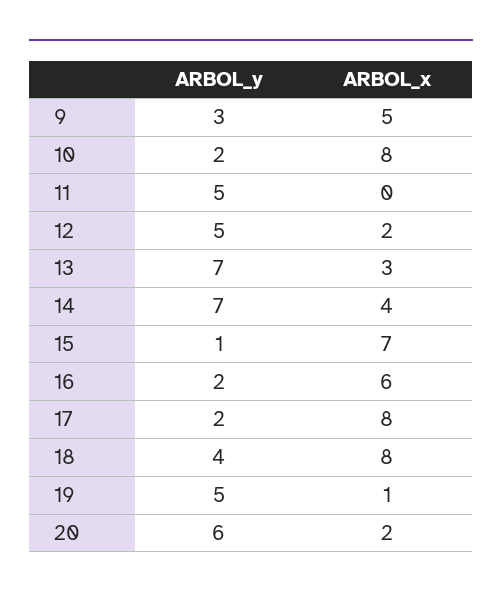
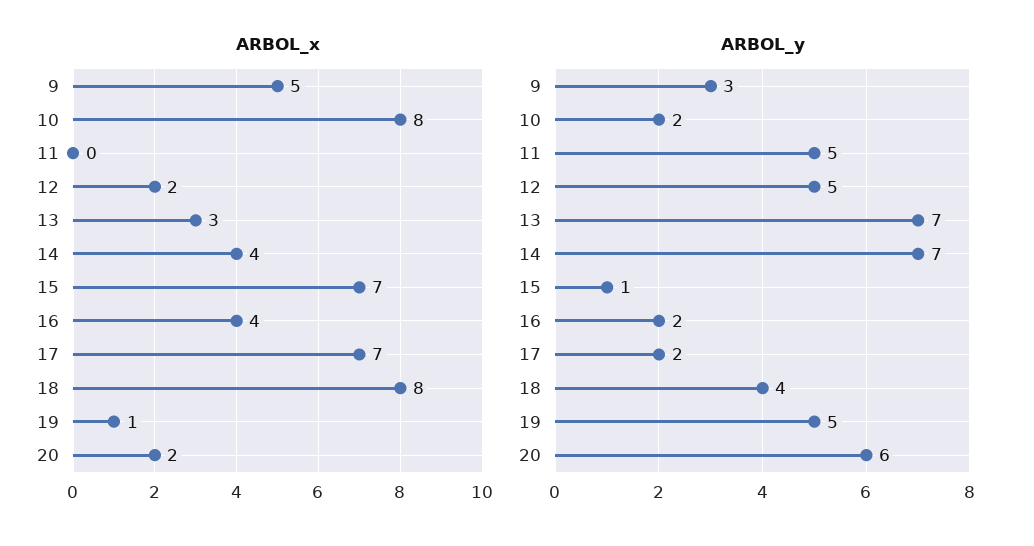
ARBOL_x, 16: 6 -> 4
ARBOL_x, 17: 8 -> 7

